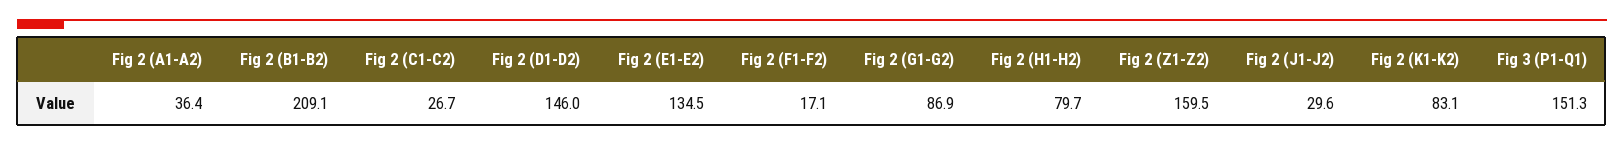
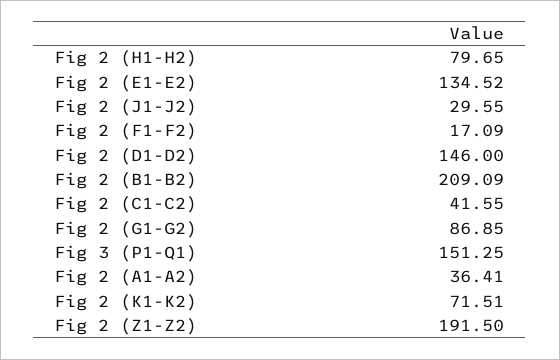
Fig 2 (C1-C2): 26.7 -> 41.55
Fig 2 (Z1-Z2): 159.5 -> 191.5
Fig 2 (K1-K2): 83.1 -> 71.51

